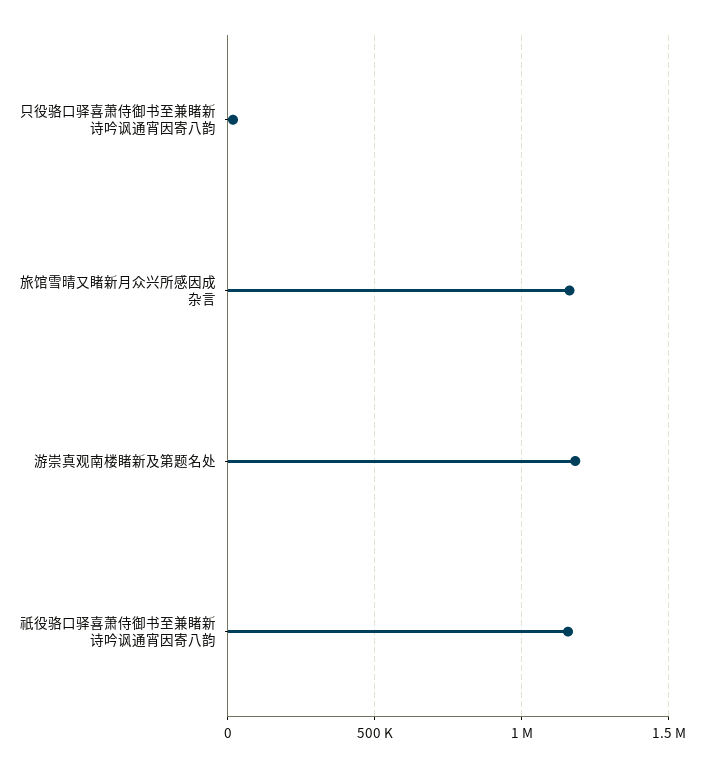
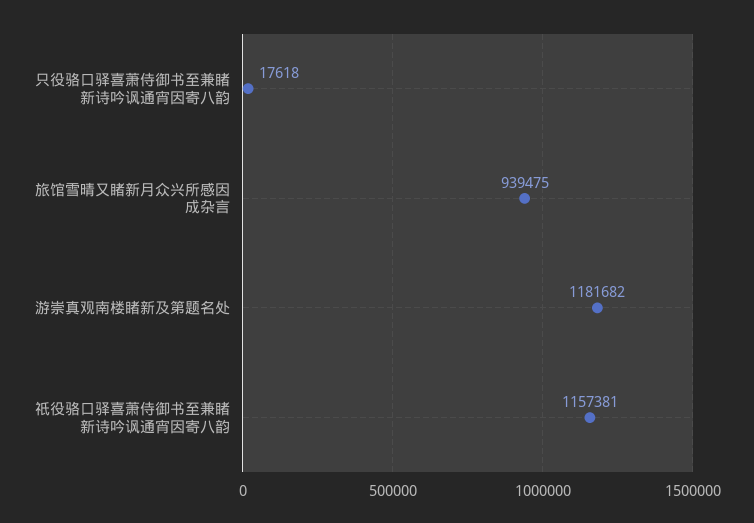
旅馆雪晴又睹新月众兴所感因成杂言: 1150000 -> 939475

